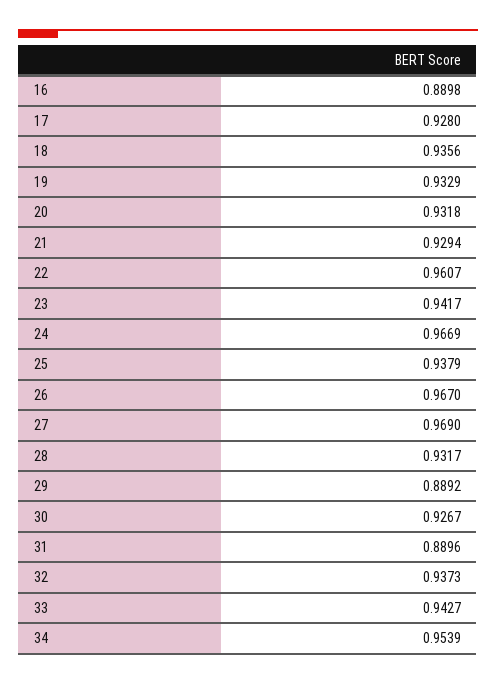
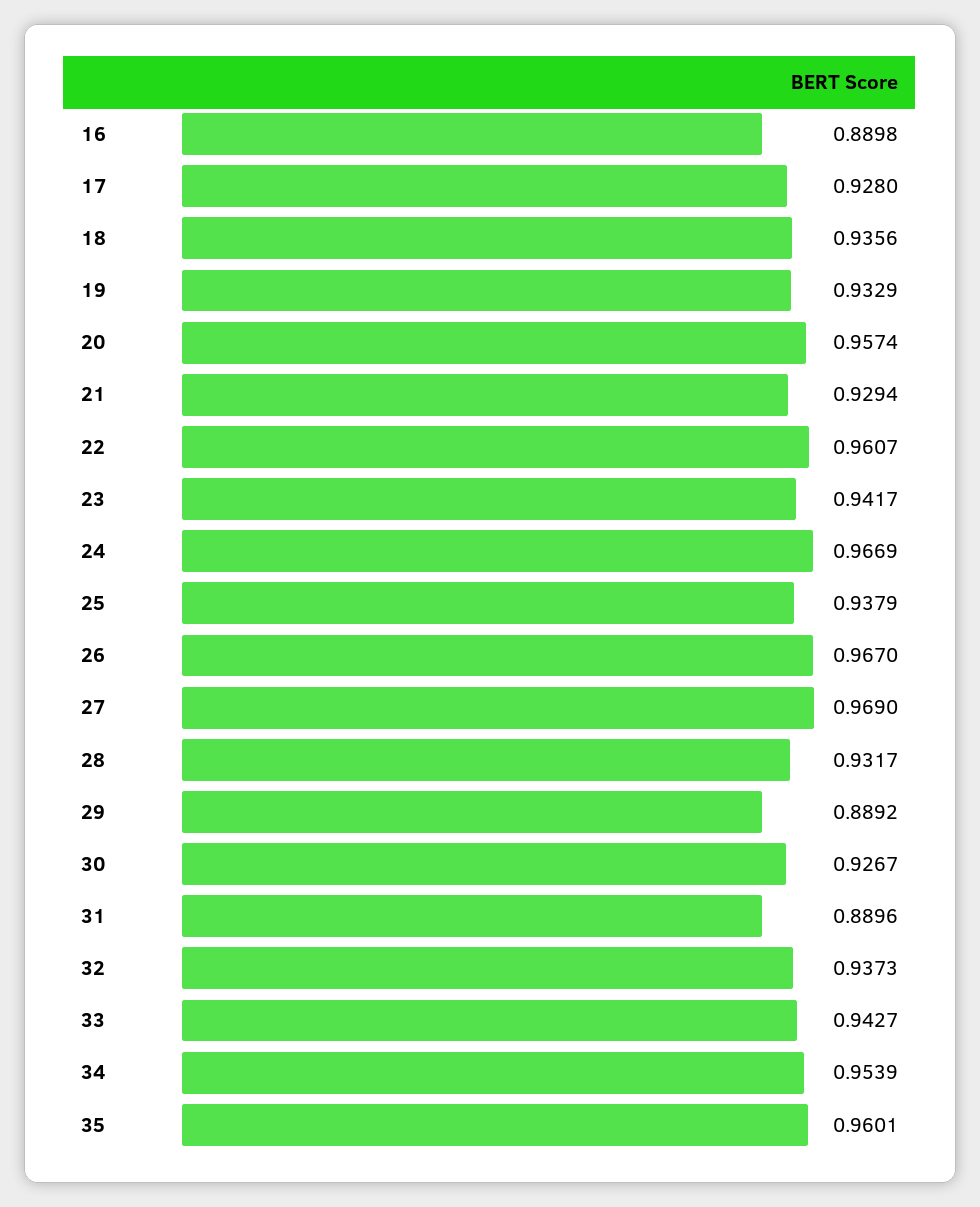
20: 0.9318 -> 0.9574
35: none -> 0.9601

